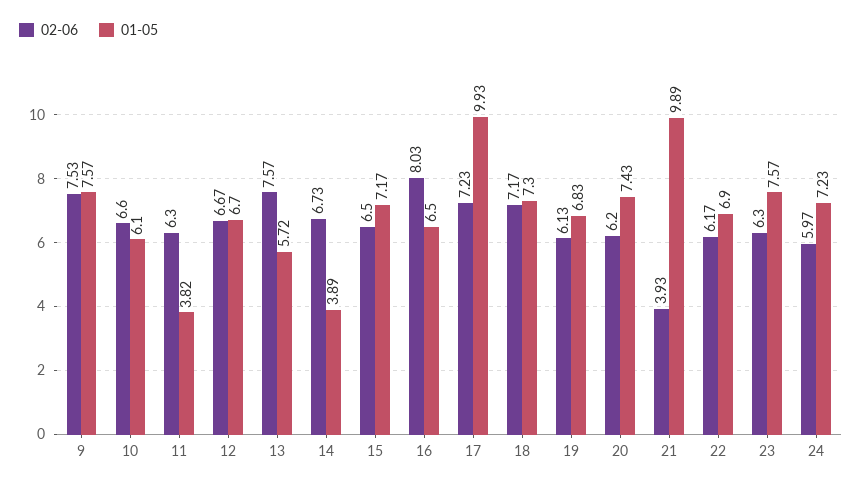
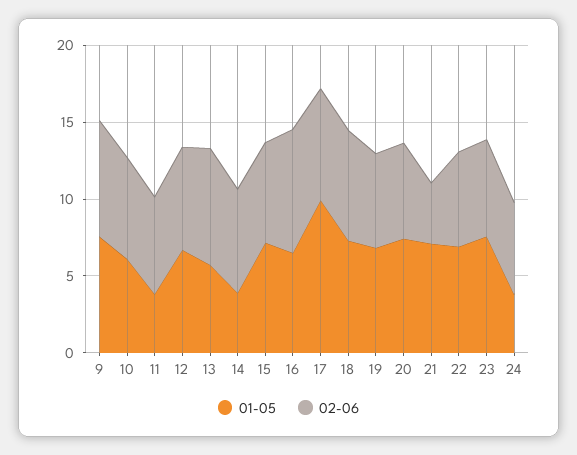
01-05, 21: 9.89 -> 7
01-05, 24: 7.23 -> 4

